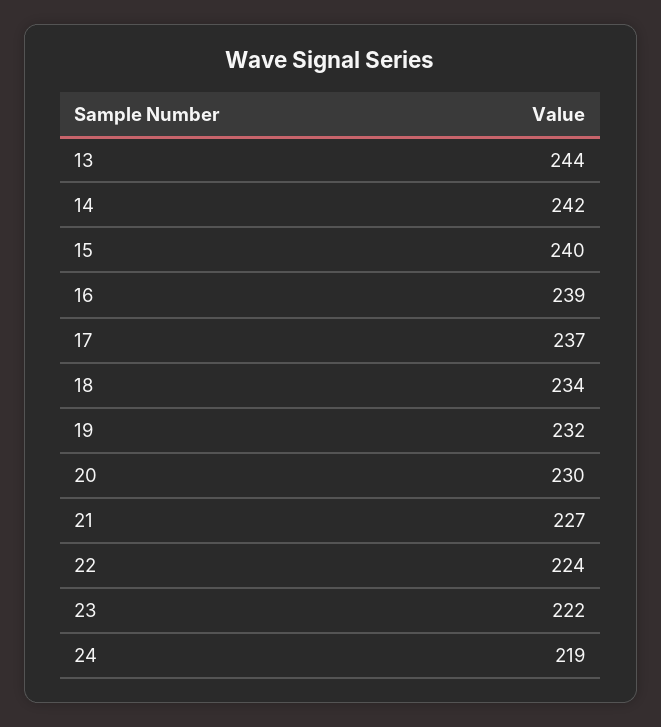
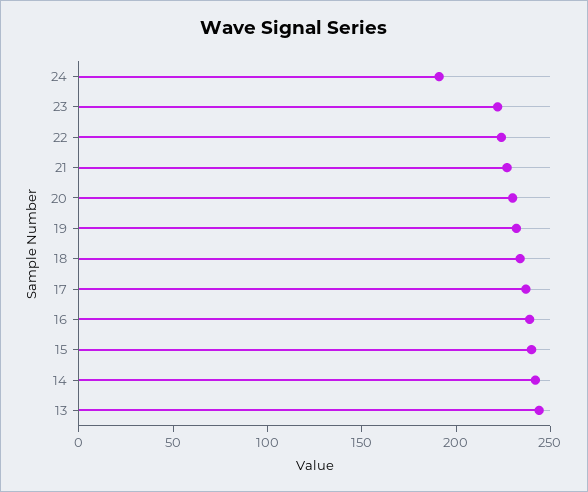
24: 219 -> 190

